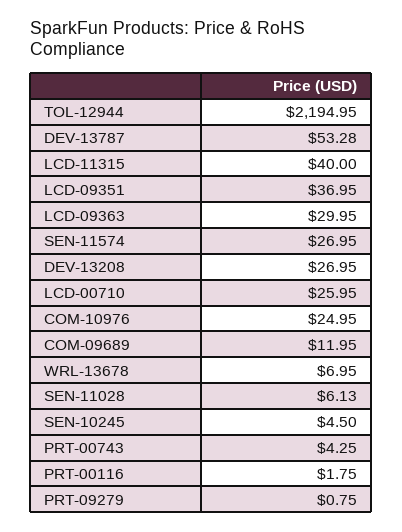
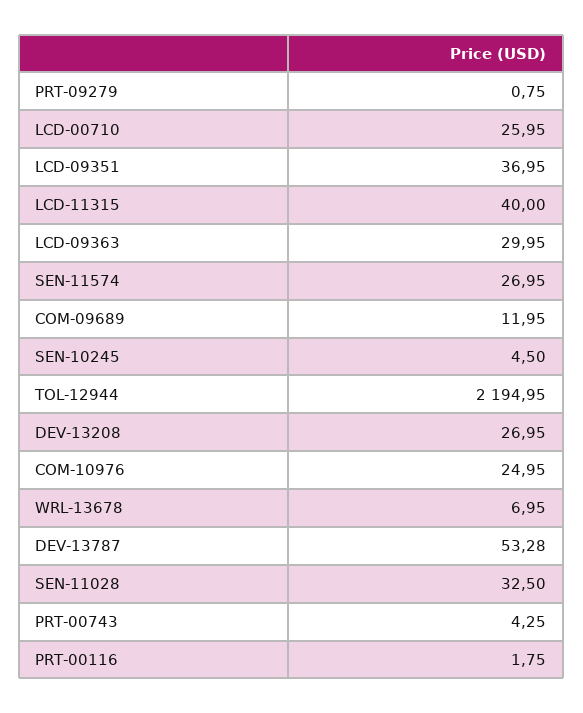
SEN-11028: 6.13 -> 32.5

